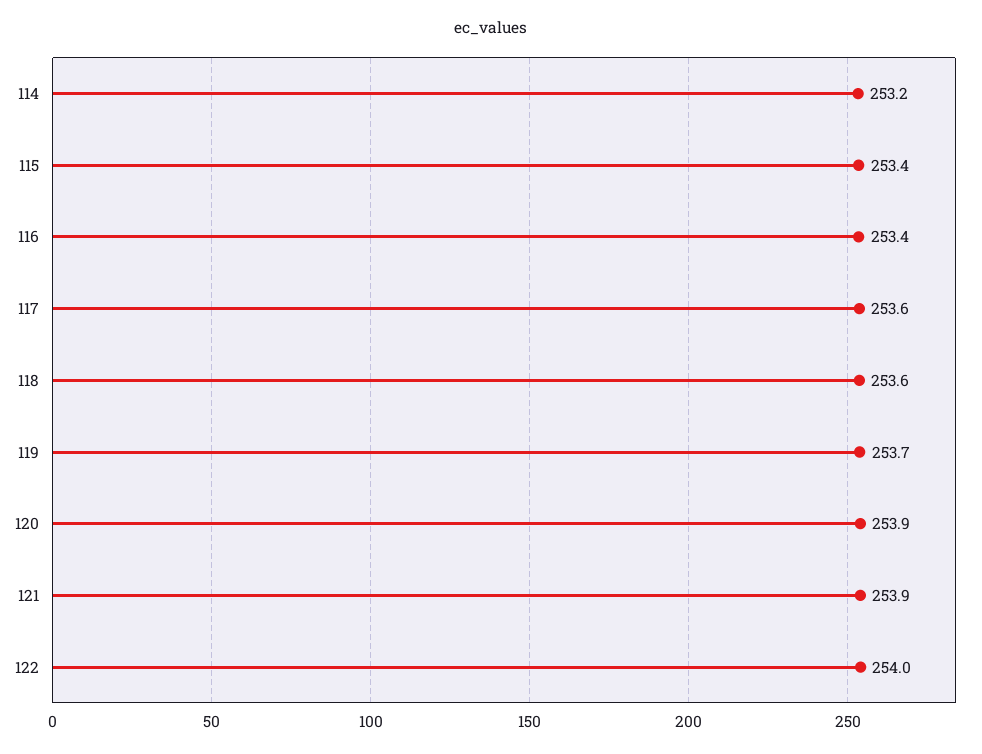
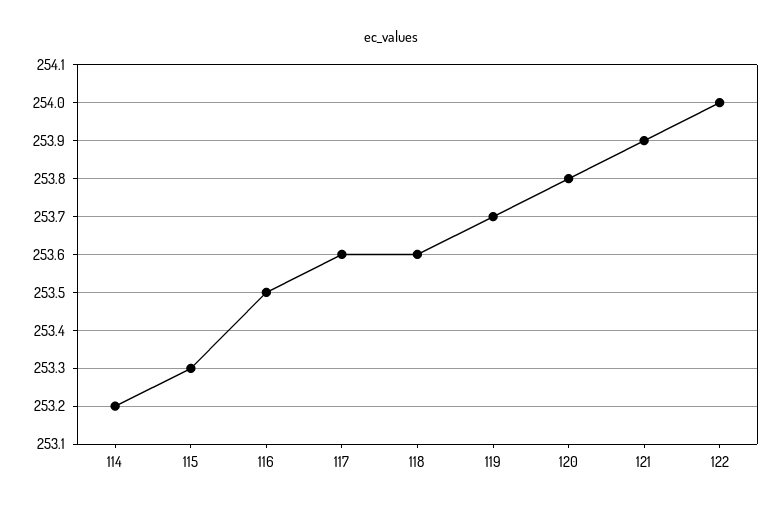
115: 253.4 -> 253.3
116: 253.4 -> 253.5
120: 253.9 -> 253.8

